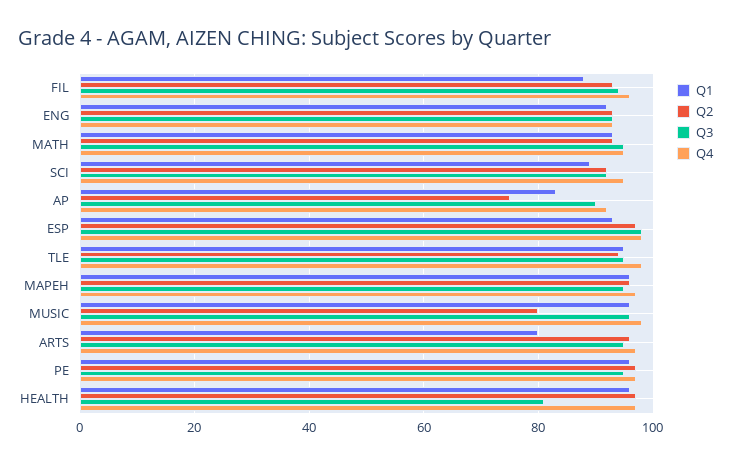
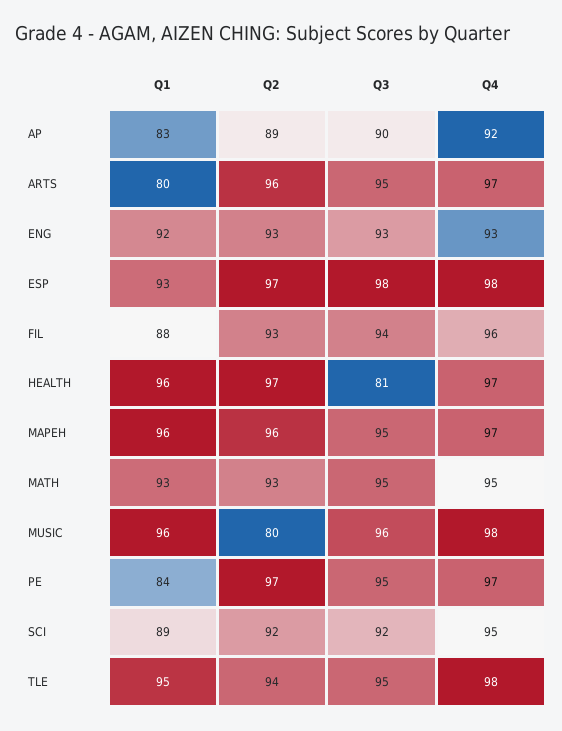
Q2, AP: 75 -> 89
Q1, PE: 95 -> 84

